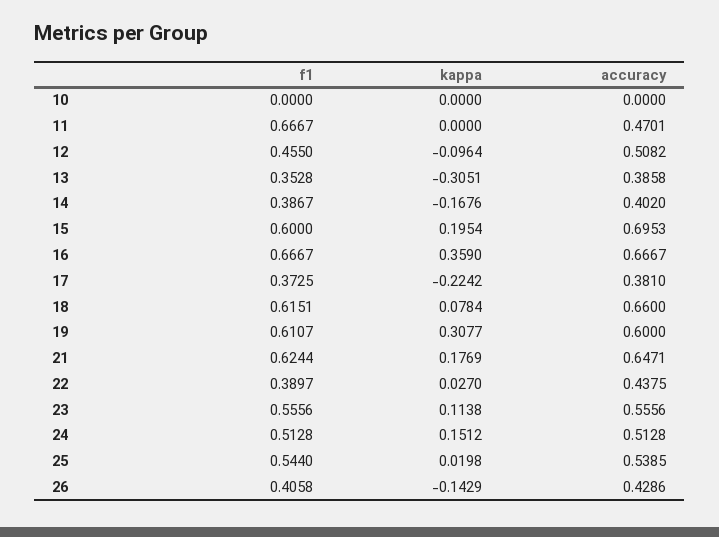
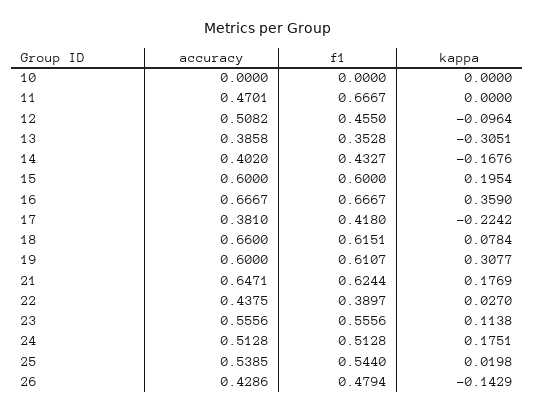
f1, 14: 0.3867 -> 0.4327
accuracy, 15: 0.6953 -> 0.6
f1, 17: 0.3725 -> 0.418
kappa, 24: 0.1512 -> 0.1751
f1, 26: 0.4058 -> 0.4794

